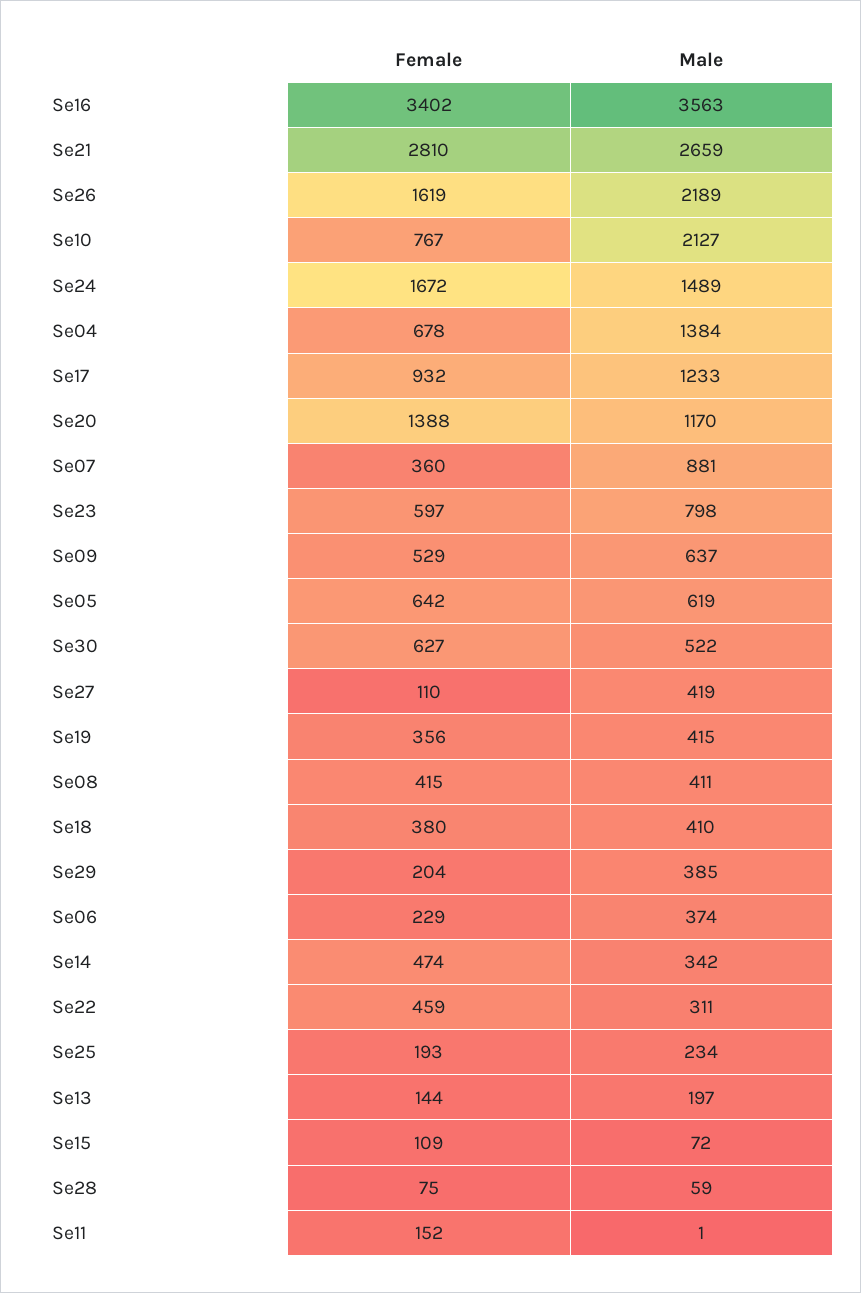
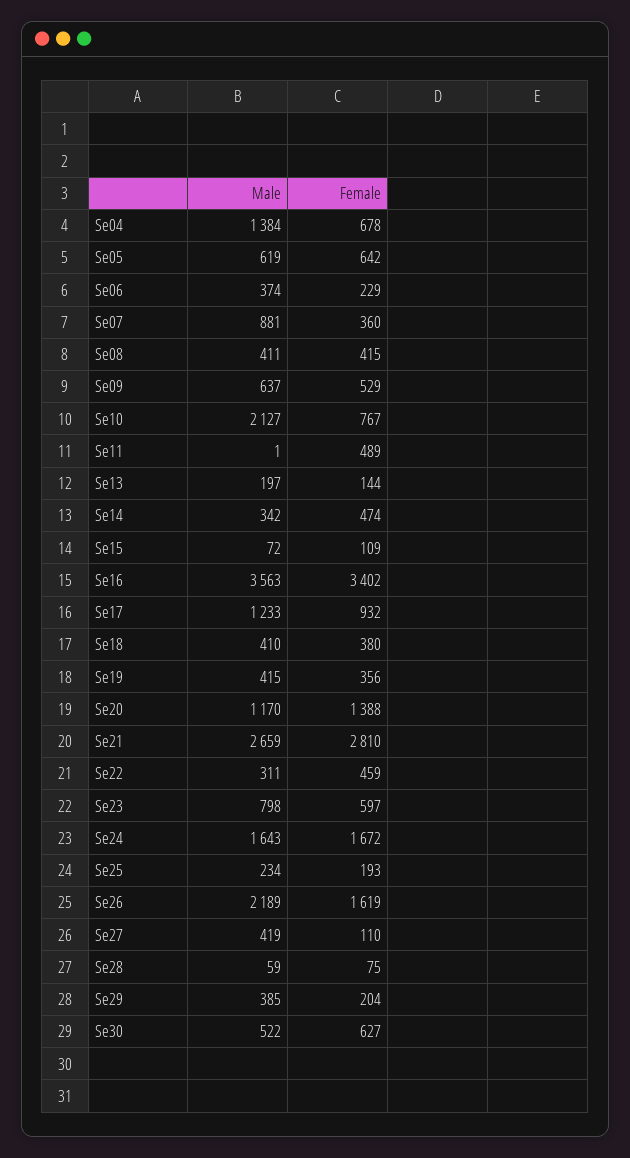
Male, Se24: 1489 -> 1643
Female, Se11: 152 -> 489

